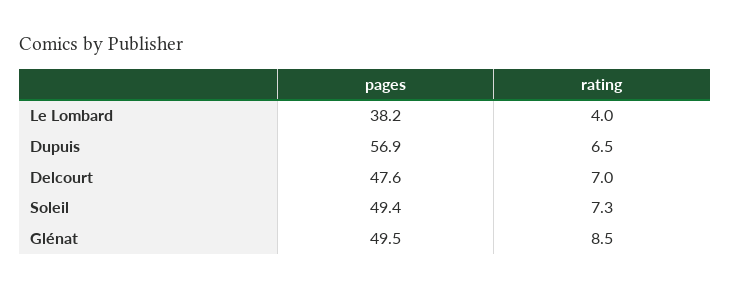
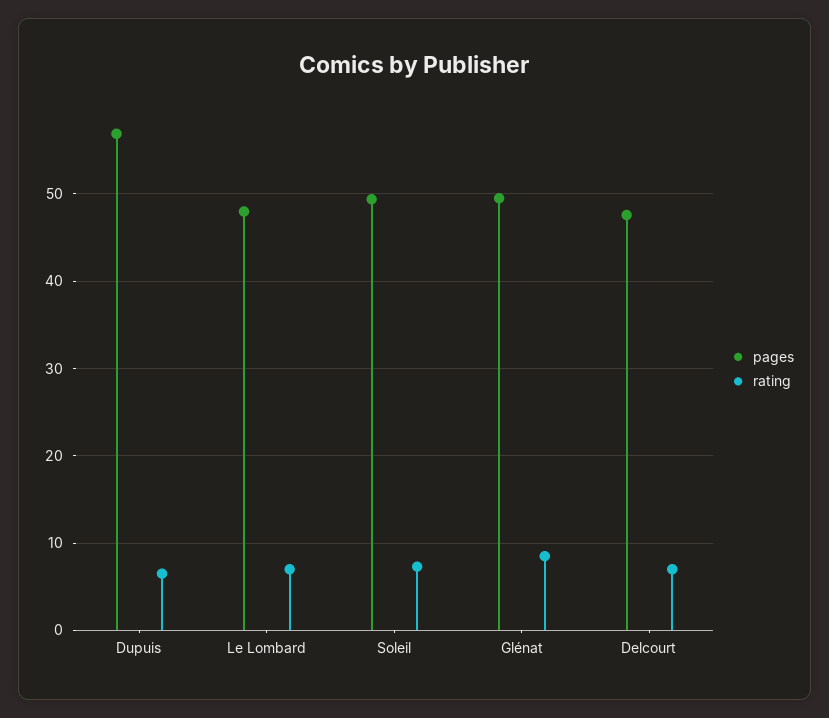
pages, Le Lombard: 38.2 -> 48
rating, Le Lombard: 4 -> 7

